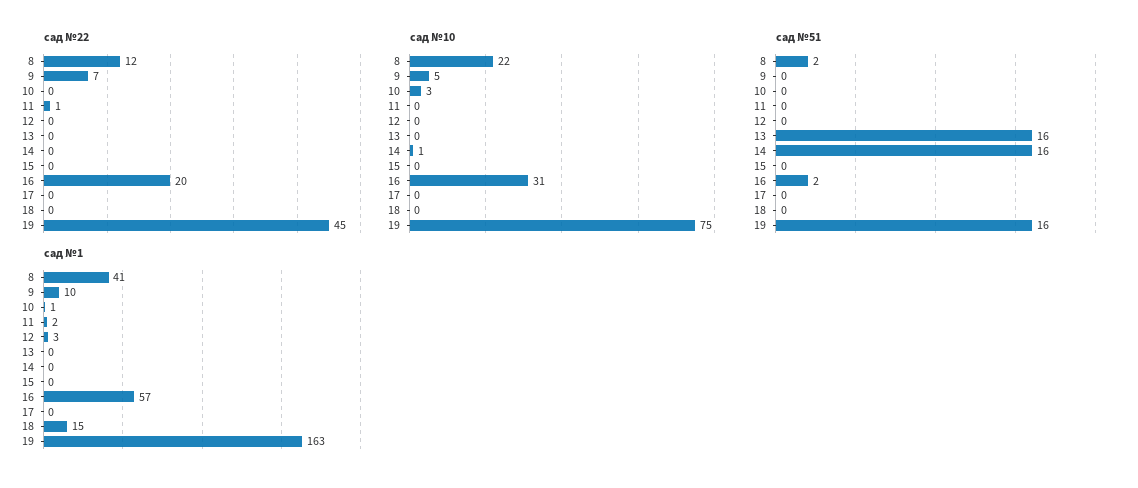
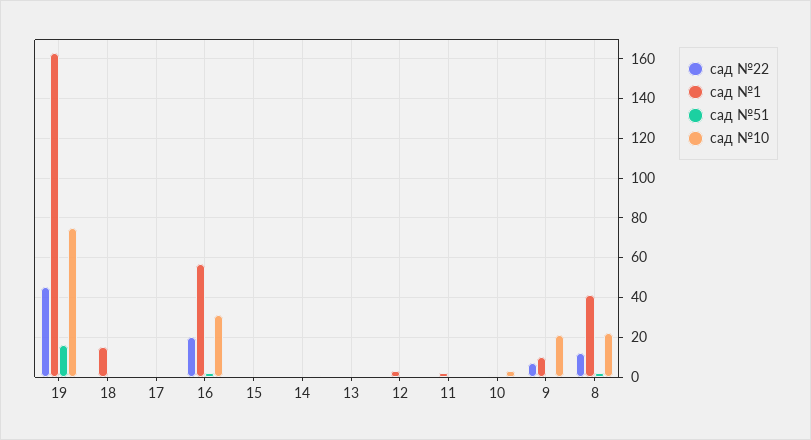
сад №10, 9: 5 -> 20
сад №51, 13: 16 -> 0
сад №51, 14: 16 -> 0

